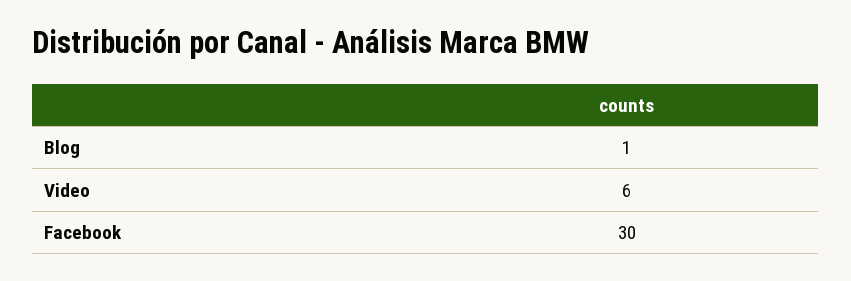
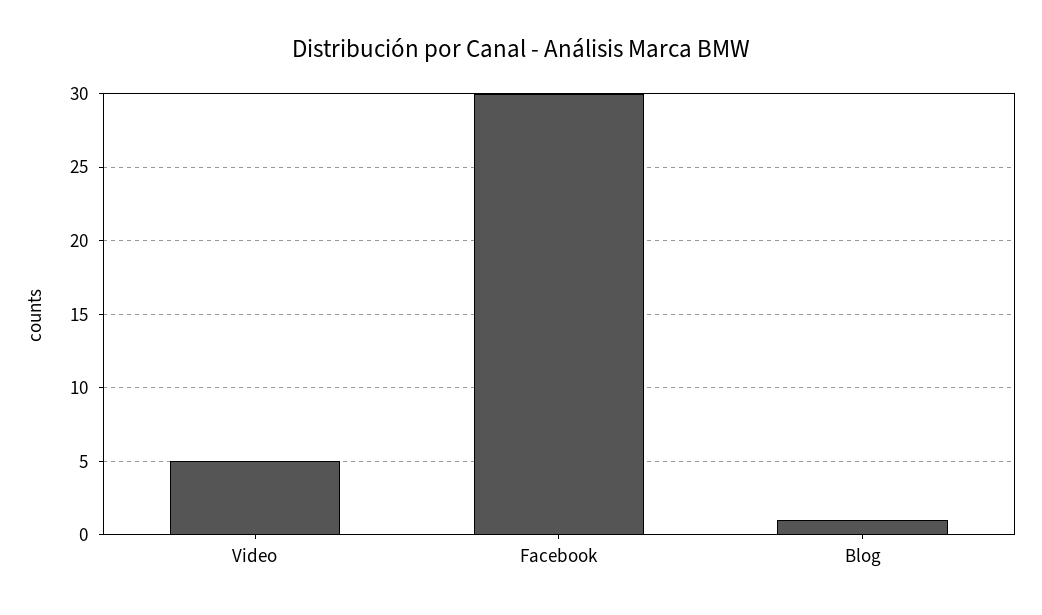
Video: 6 -> 5

